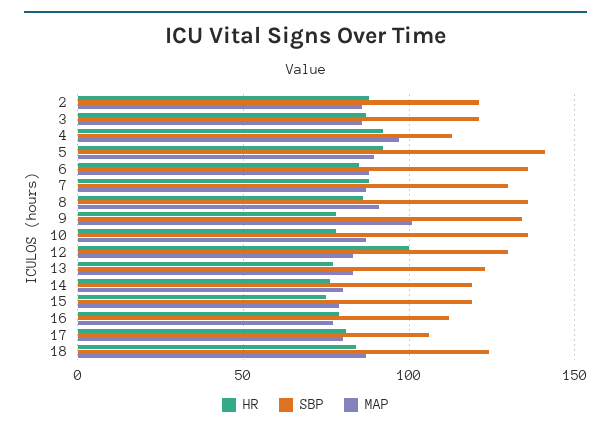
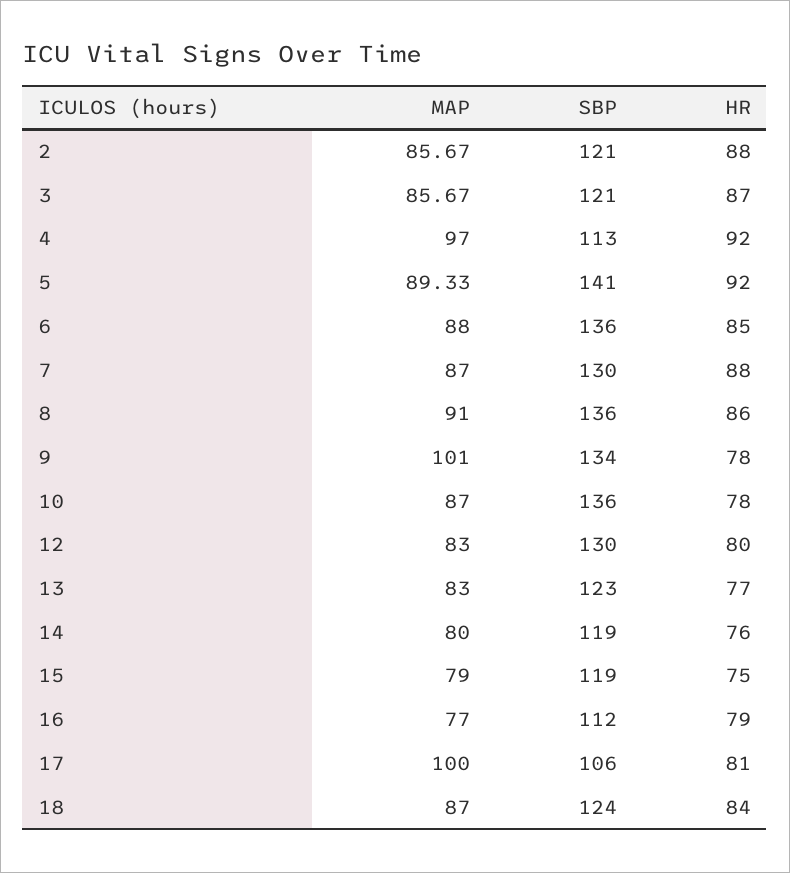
HR, 12: 100 -> 80
MAP, 17: 80 -> 100

